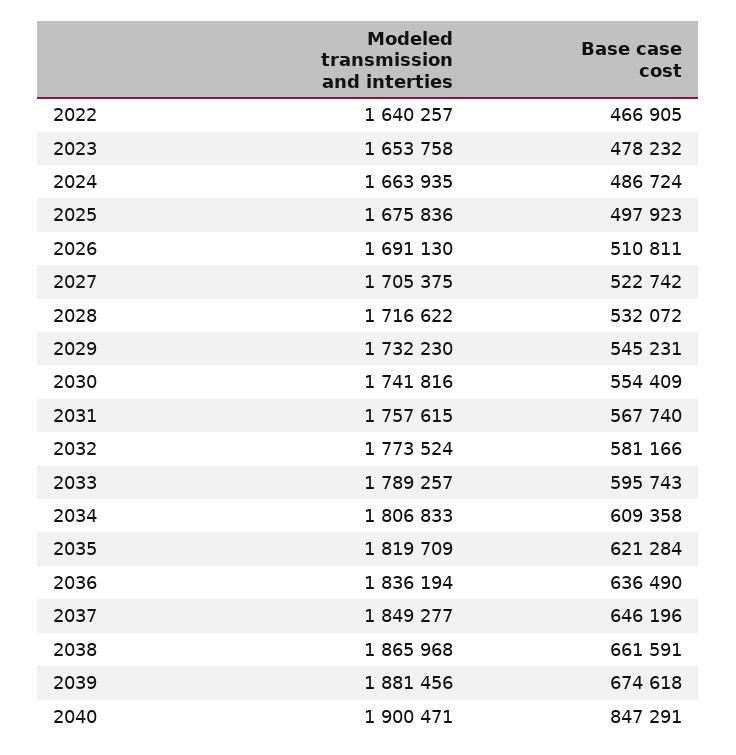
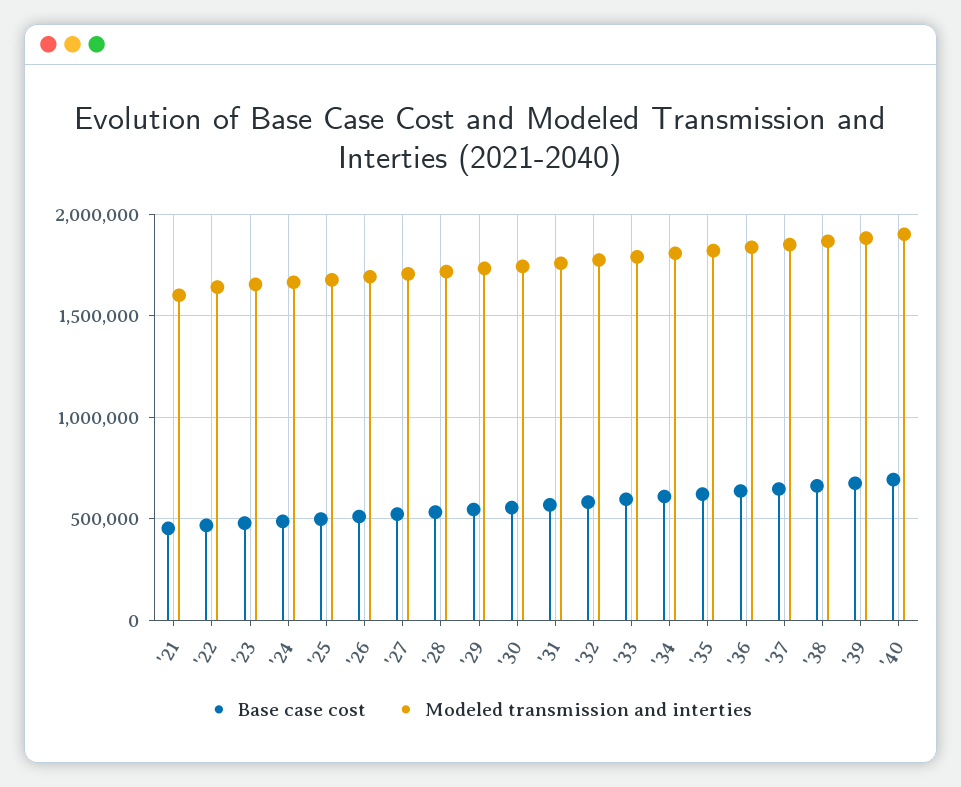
Base case cost, 2040: 847291 -> 700000
Base case cost, '21: none -> 450000
Modeled transmission and interties, '21: none -> 1600000

